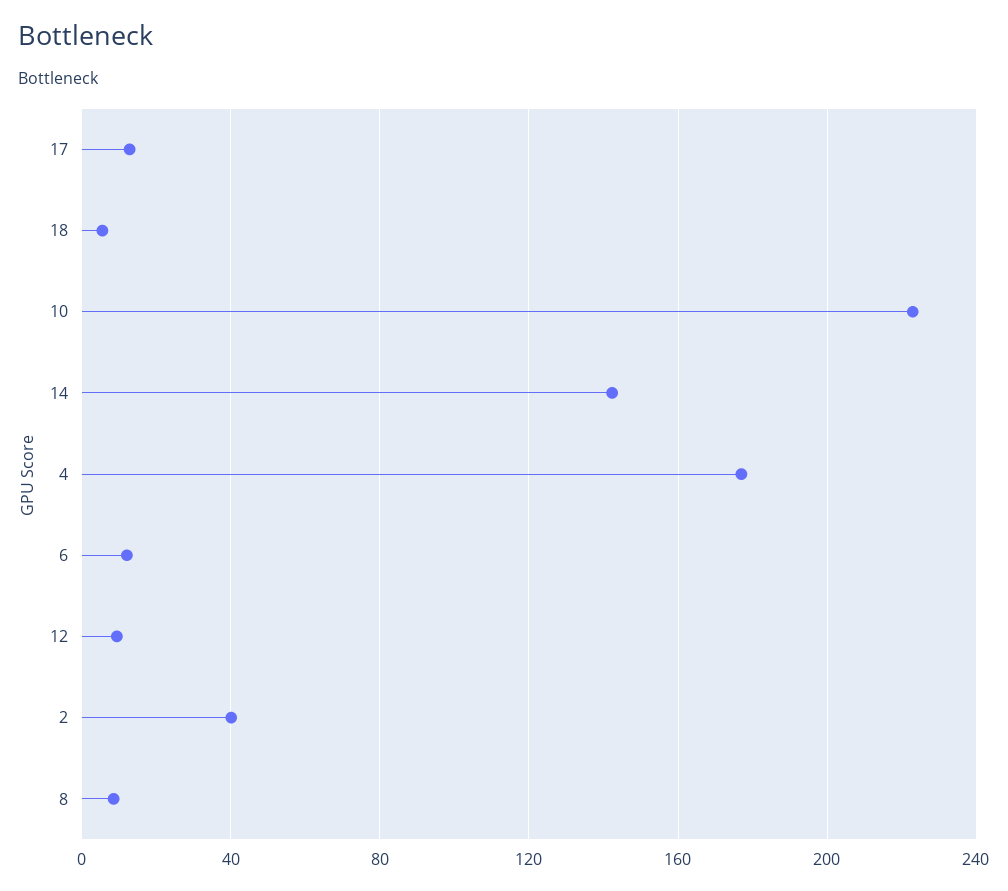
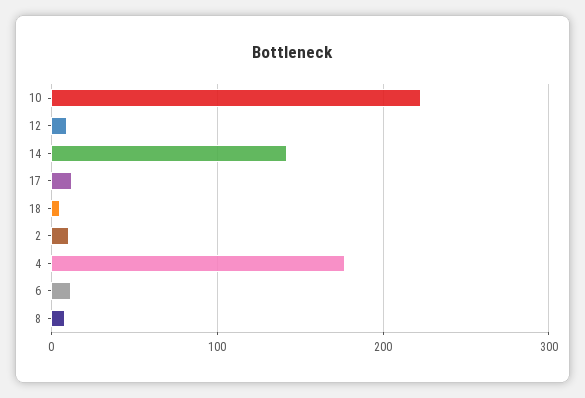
2: 40 -> 10

